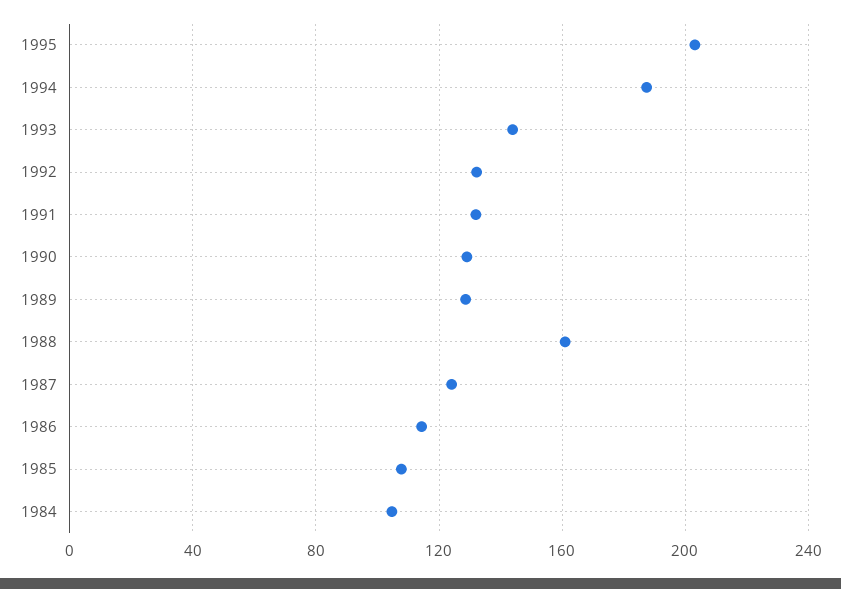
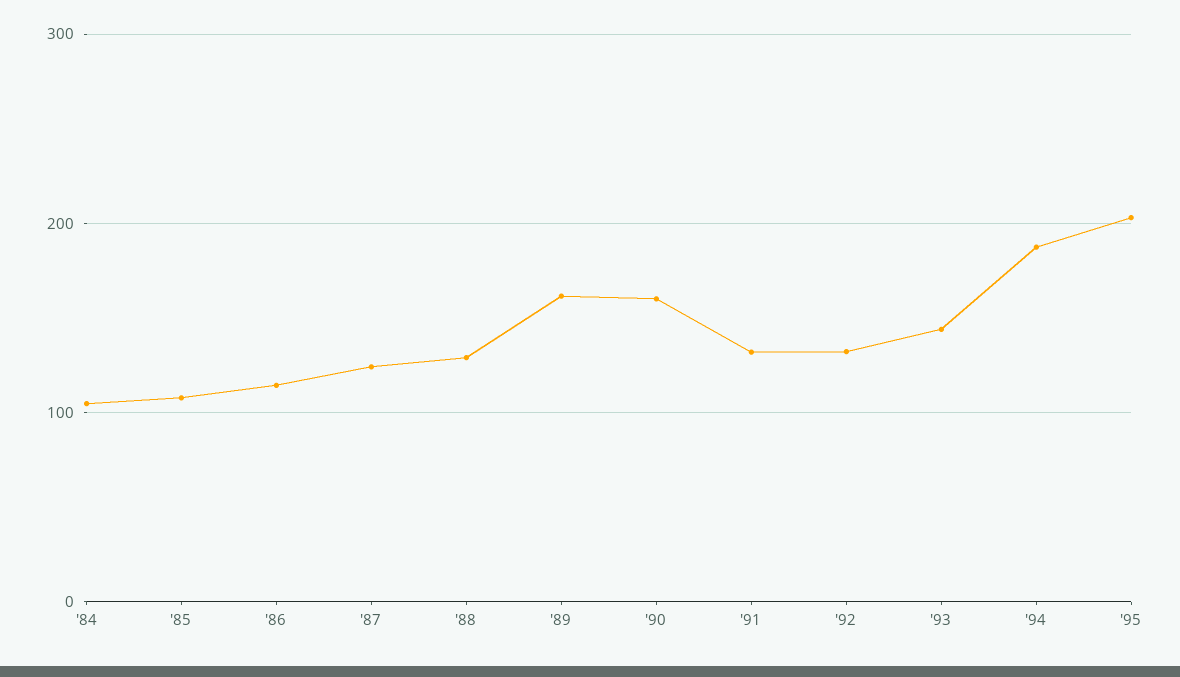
1990: 130 -> 160
1989: 130 -> 160
1988: 160 -> 130

